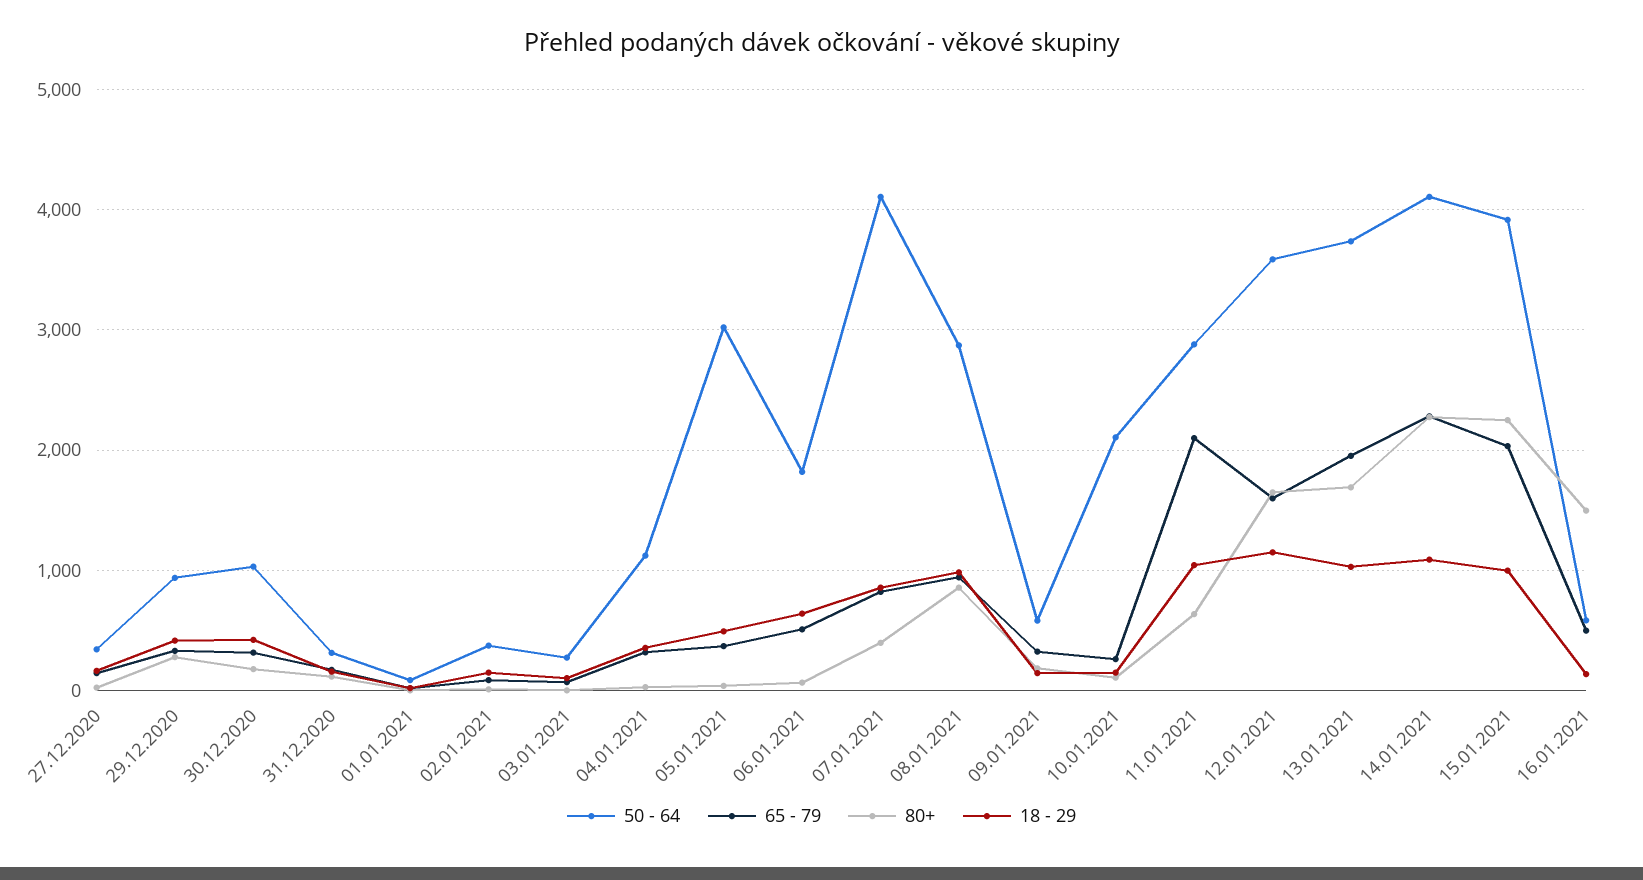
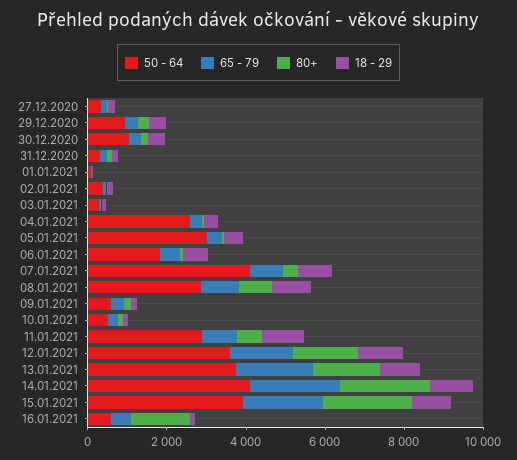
50 - 64, 04.01.2021: 1100 -> 2500
50 - 64, 10.01.2021: 2100 -> 500
65 - 79, 11.01.2021: 2100 -> 1000

